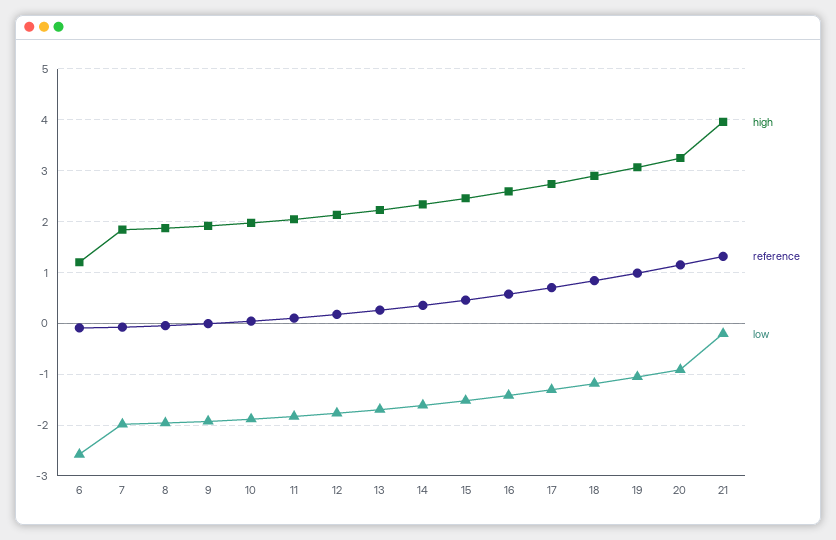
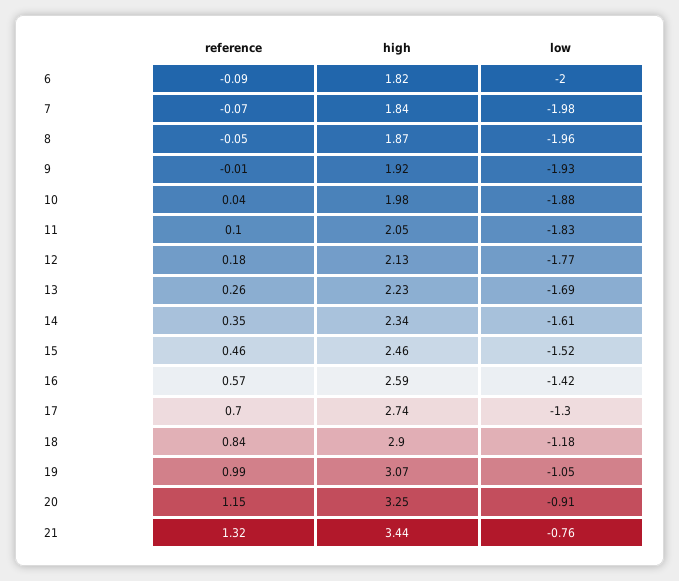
high, 6: 1.2 -> 1.82
low, 6: -2.6 -> -2
high, 21: 4 -> 3.44
low, 21: -0.2 -> -0.76

